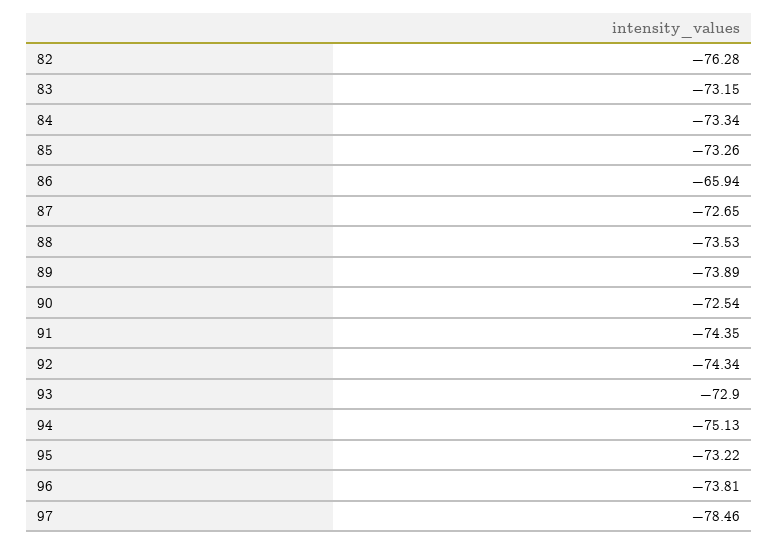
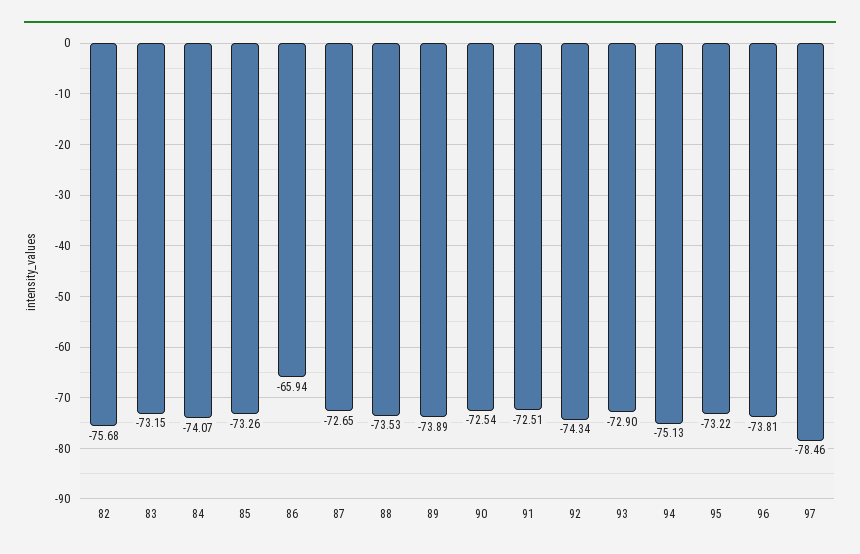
82: -76.28 -> -75.68
84: -73.34 -> -74.07
91: -74.35 -> -72.51

